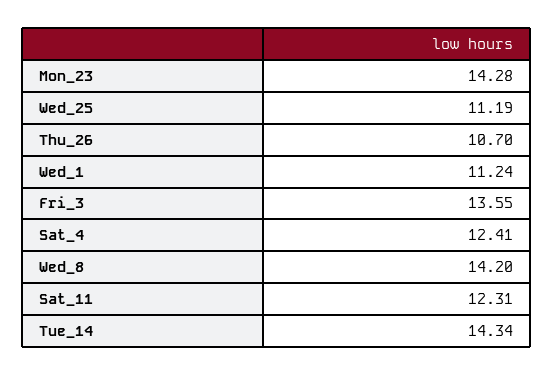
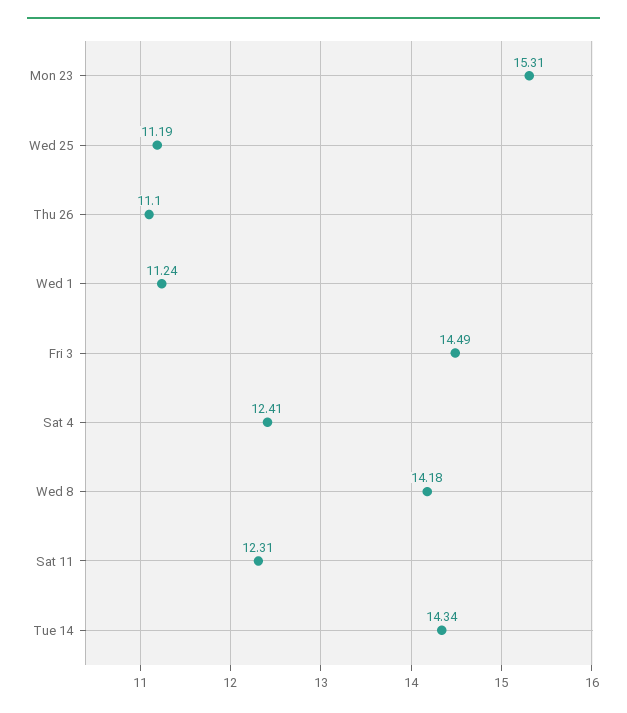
Mon_23: 14.28 -> 15.31
Thu_26: 10.7 -> 11.1
Fri_3: 13.55 -> 14.49
Wed_8: 14.2 -> 14.18

